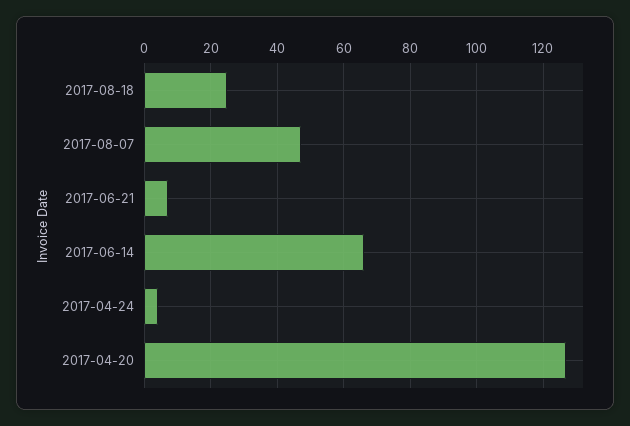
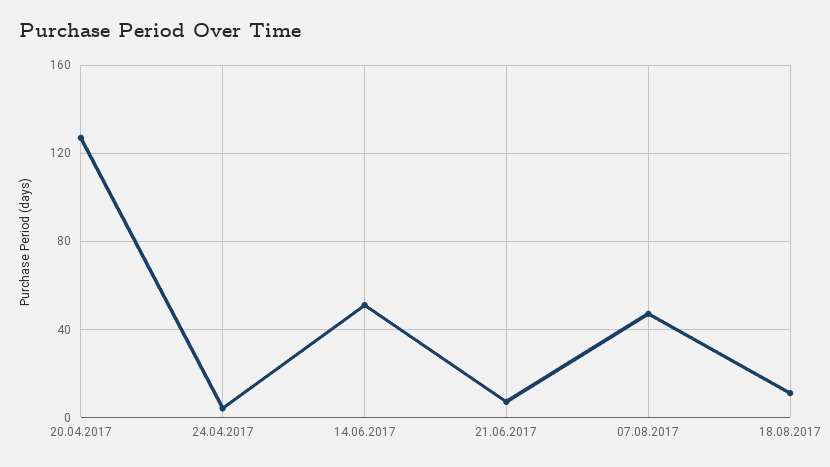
2017-08-18: 25 -> 10
2017-06-14: 65 -> 50

